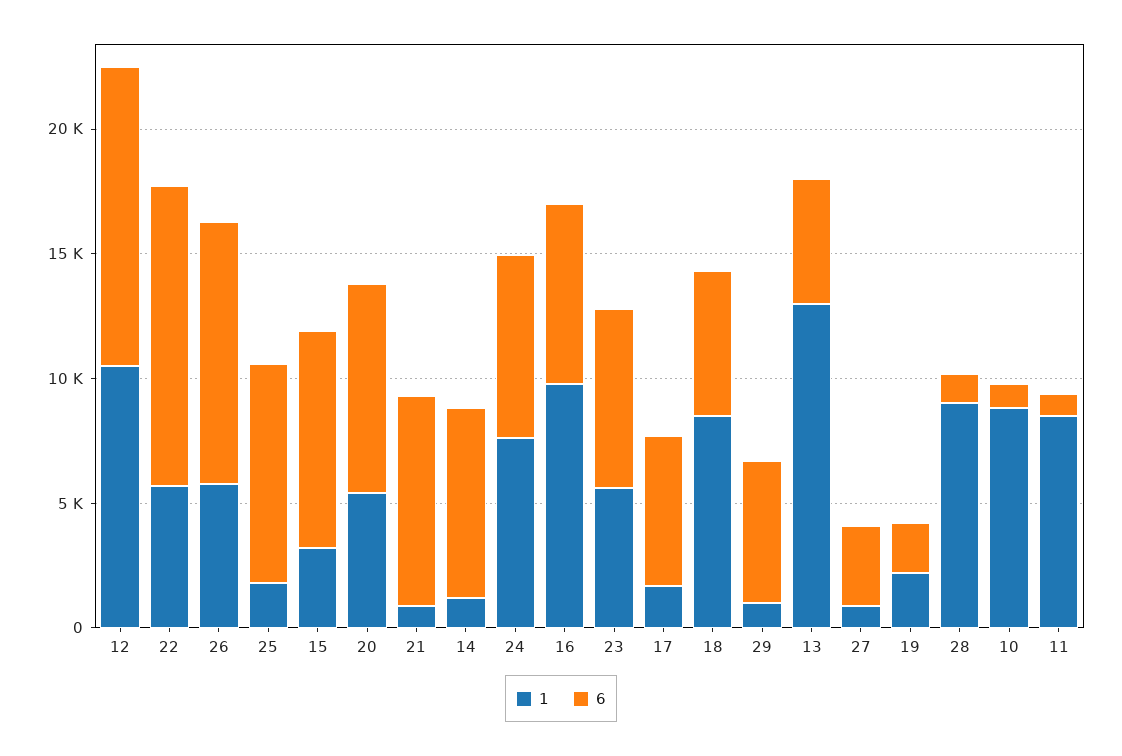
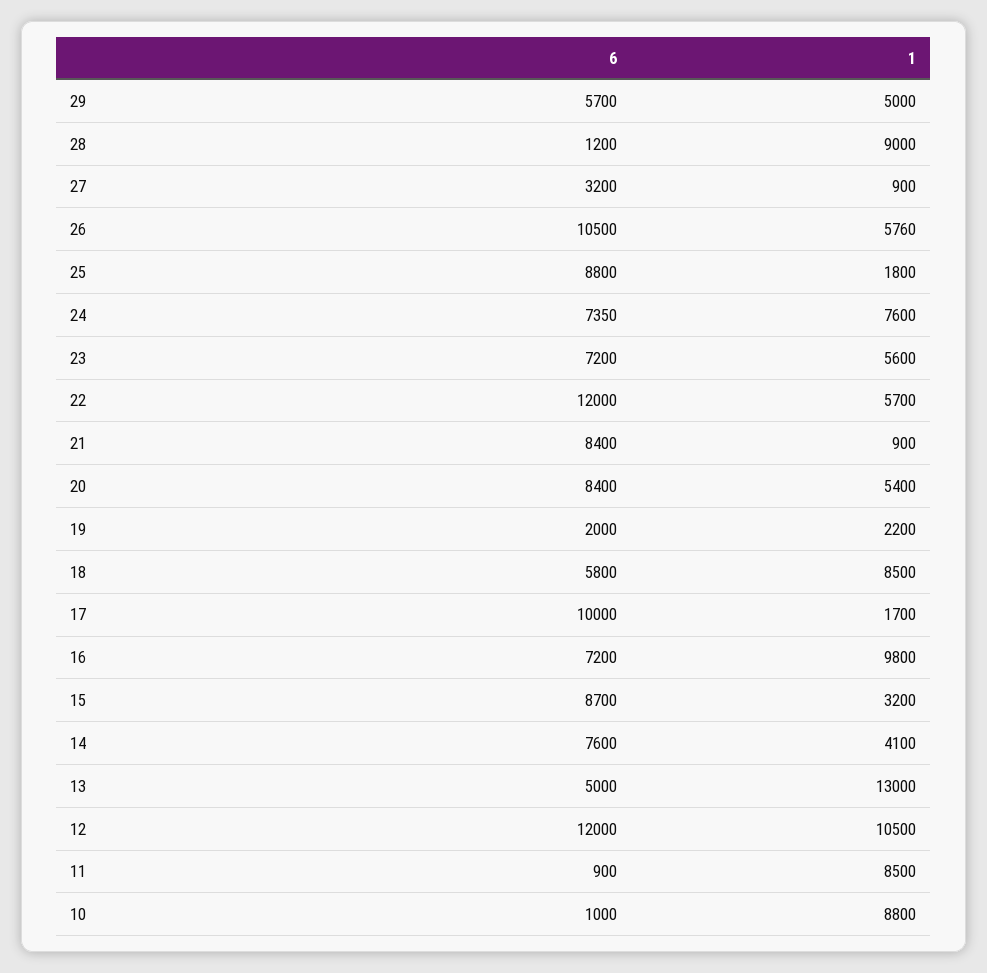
1, 14: 1000 -> 4100
6, 17: 6000 -> 10000
1, 29: 1000 -> 5000

